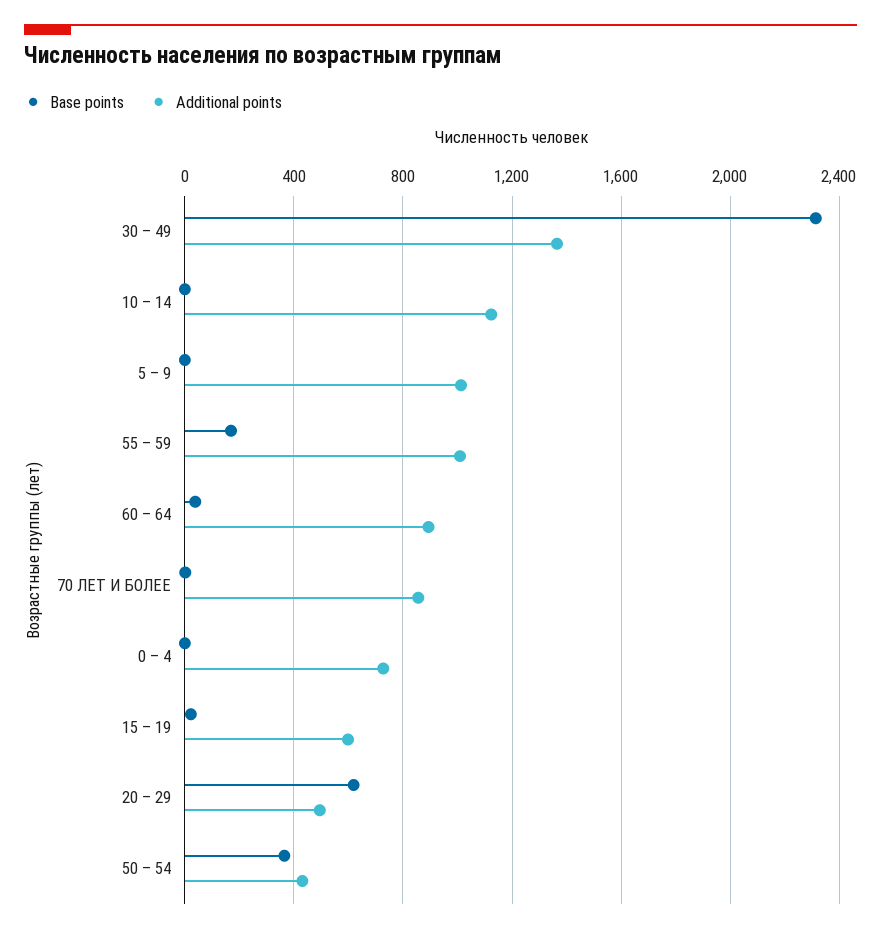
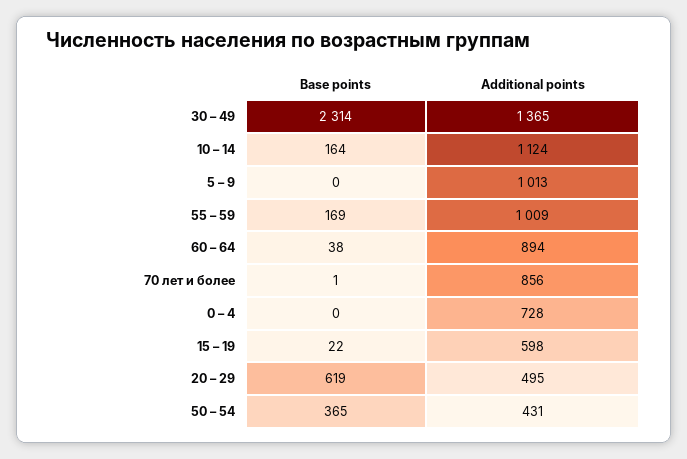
Base points, 10 – 14: 0 -> 164

